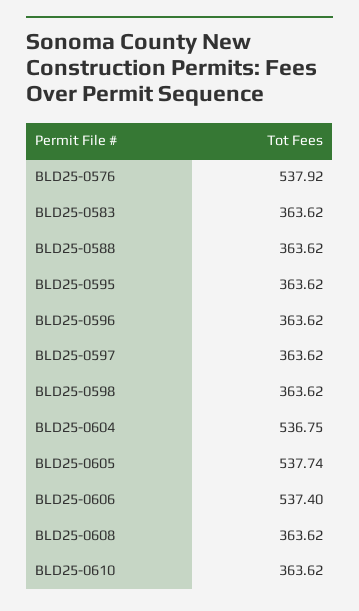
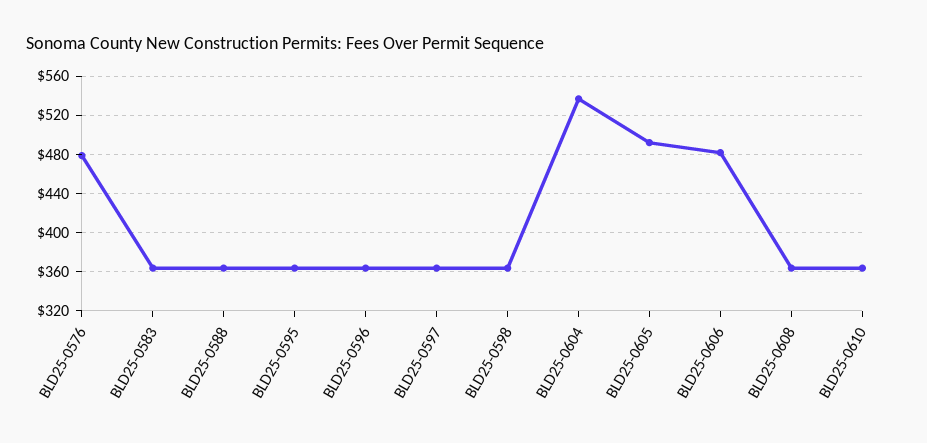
BLD25-0576: 537.92 -> 480
BLD25-0605: 537.74 -> 490
BLD25-0606: 537.4 -> 480

